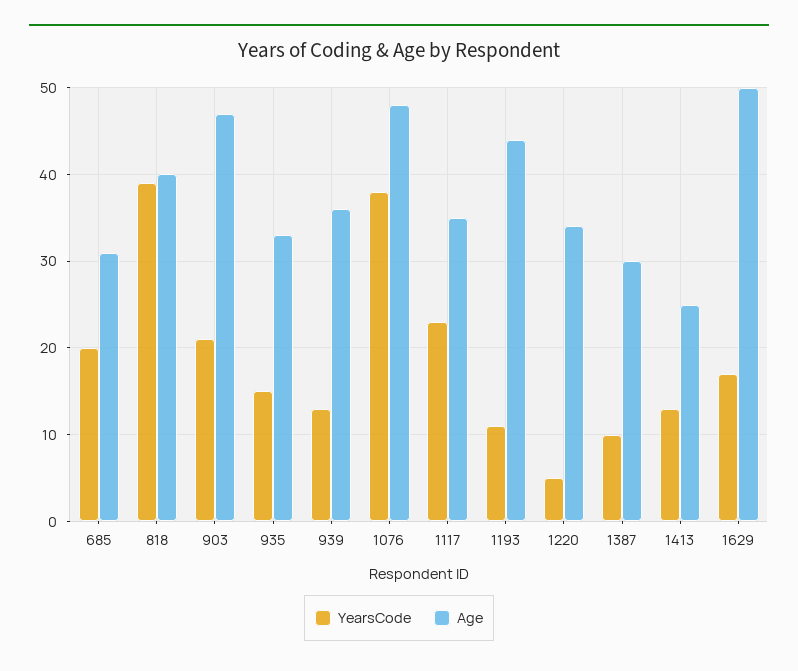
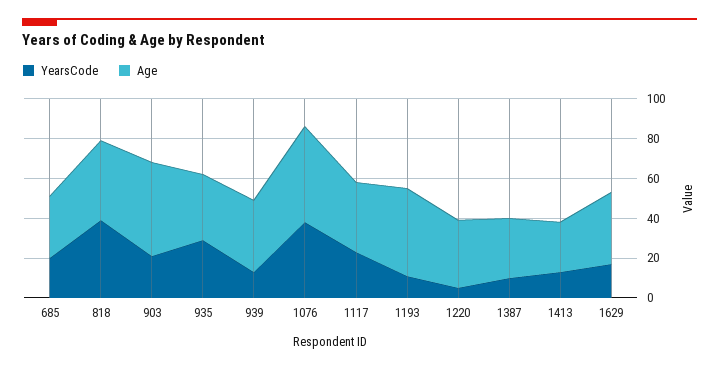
YearsCode, 935: 15 -> 30
Age, 1629: 50 -> 35

